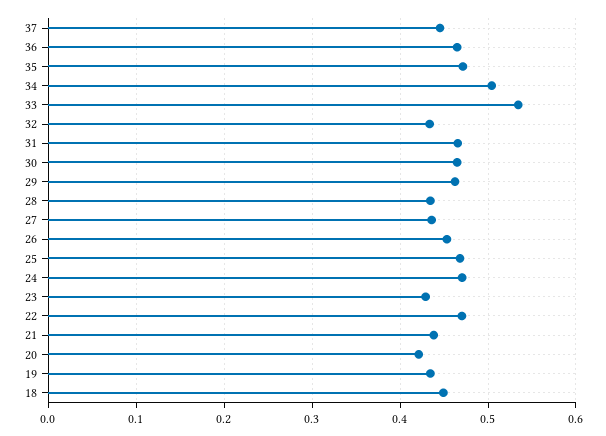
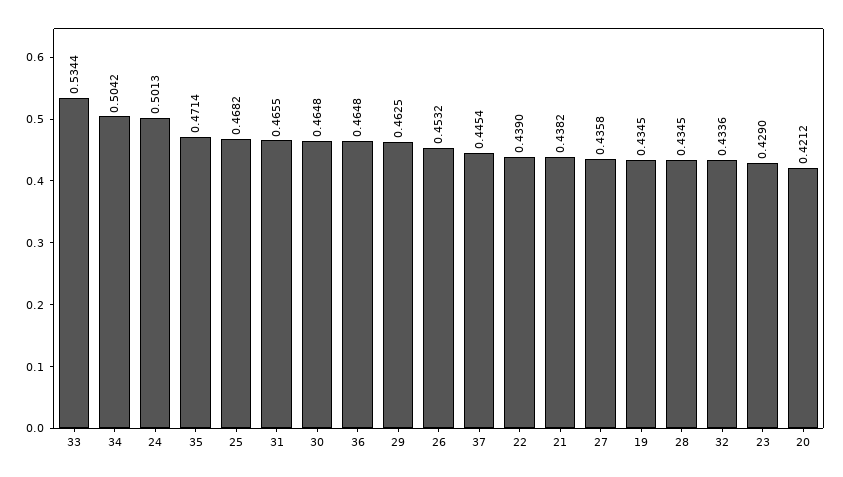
24: 0.47 -> 0.5013
22: 0.47 -> 0.439
18: 0.45 -> none

